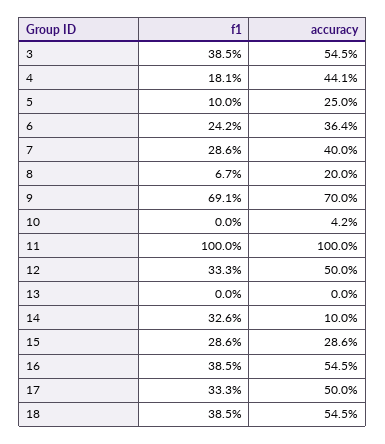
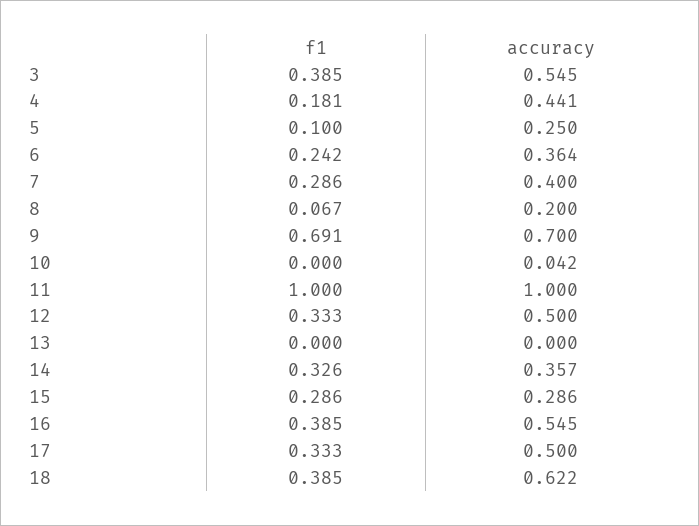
accuracy, 14: 0.1 -> 0.357
accuracy, 18: 0.545 -> 0.622

